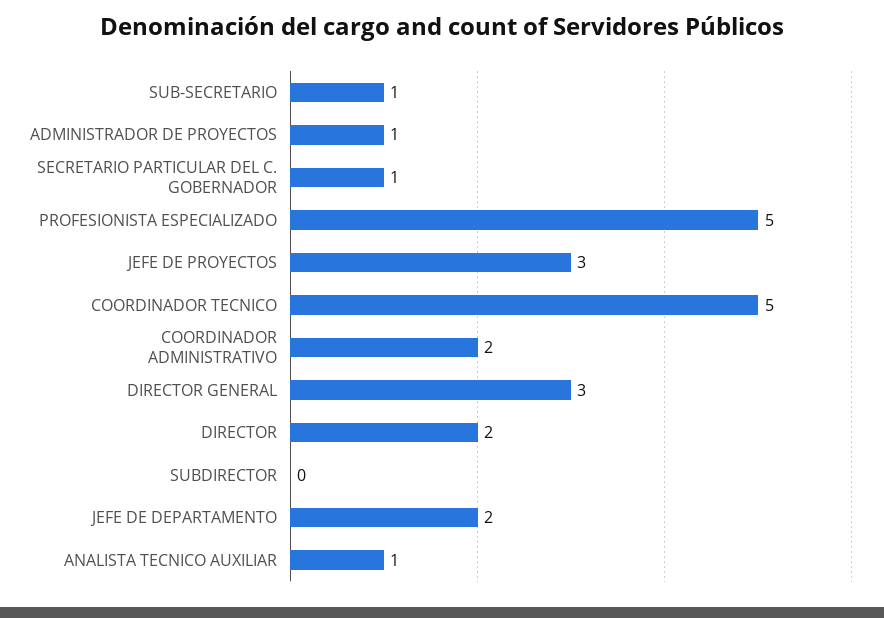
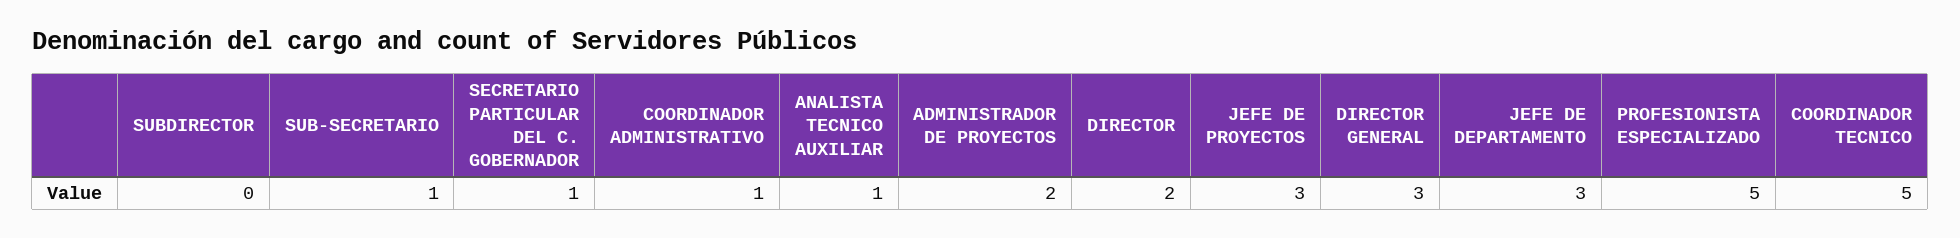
ADMINISTRADOR DE PROYECTOS: 1 -> 2
COORDINADOR ADMINISTRATIVO: 2 -> 1
JEFE DE DEPARTAMENTO: 2 -> 3

